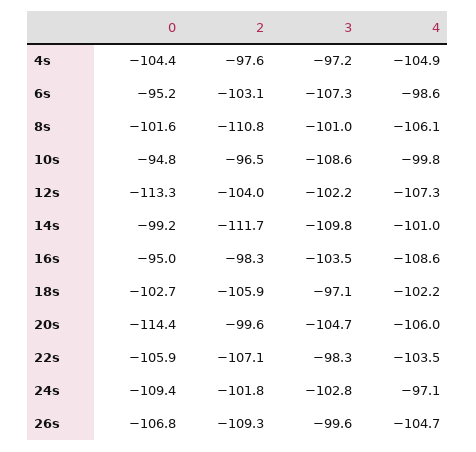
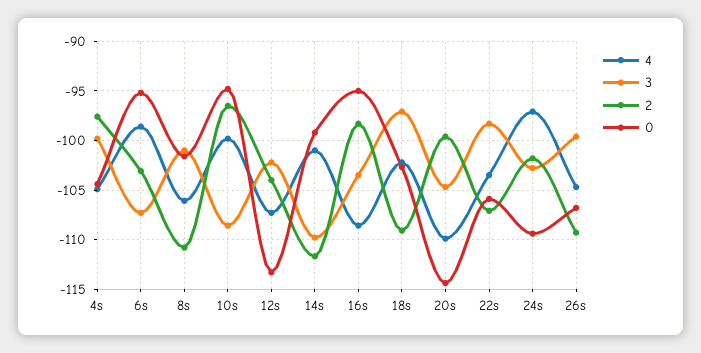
3, 4s: -97.2 -> -100
2, 18s: -105.9 -> -109
4, 20s: -106 -> -110

